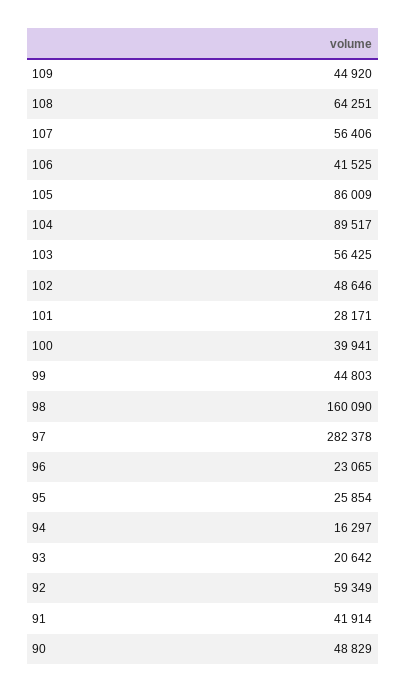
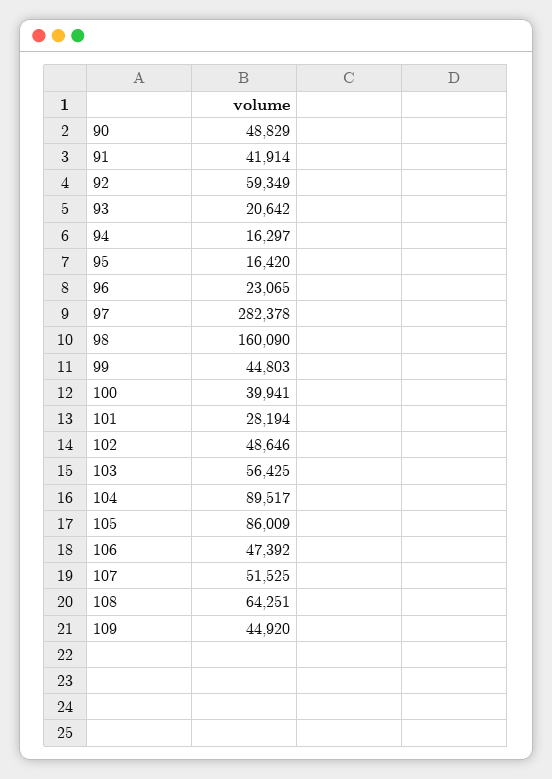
107: 56406 -> 51525
106: 41525 -> 47392
101: 28171 -> 28194
95: 25854 -> 16420

